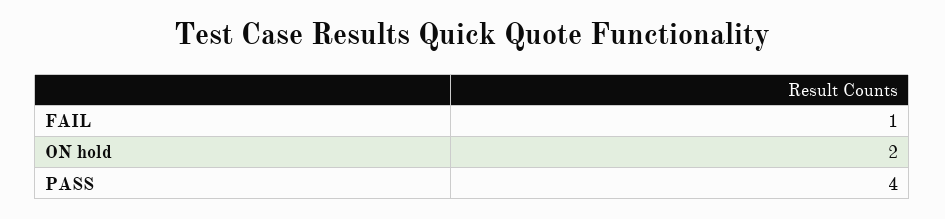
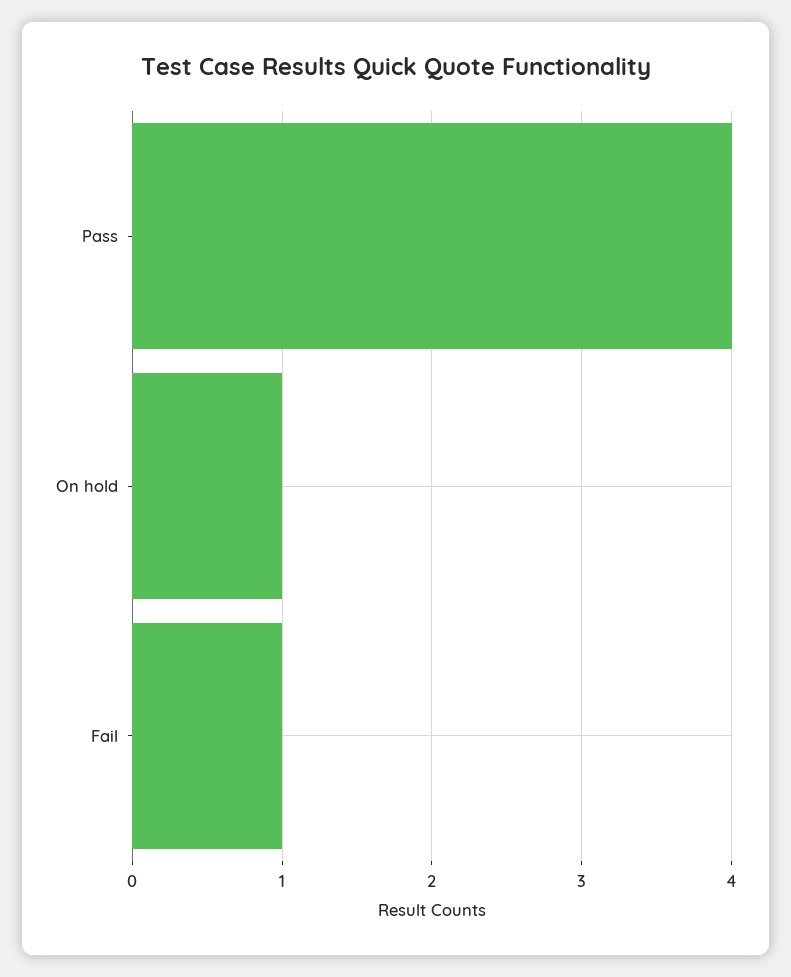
ON hold: 2 -> 1

